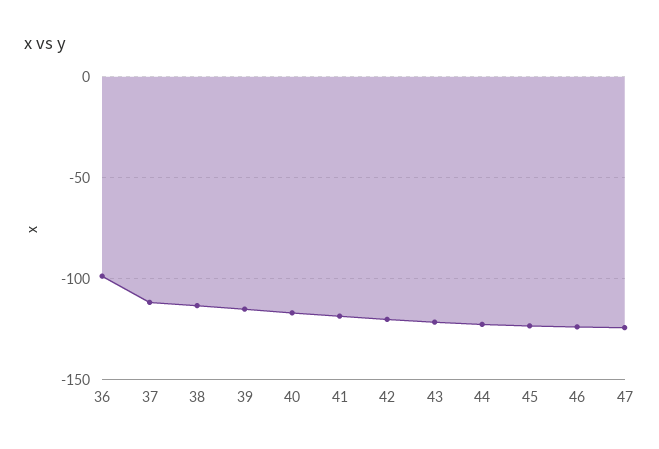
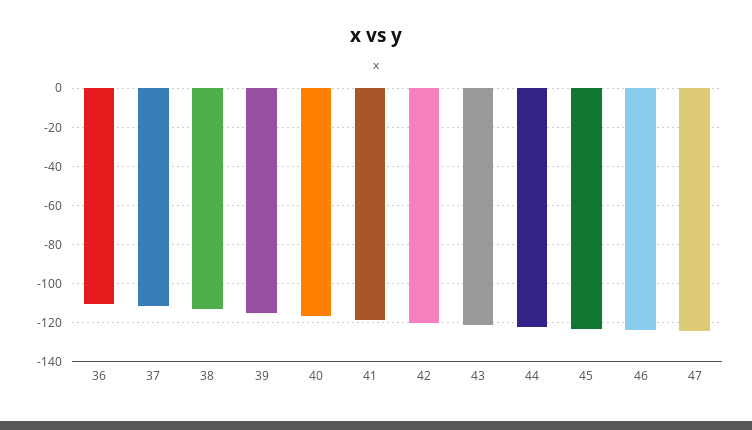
36: -100 -> -110

